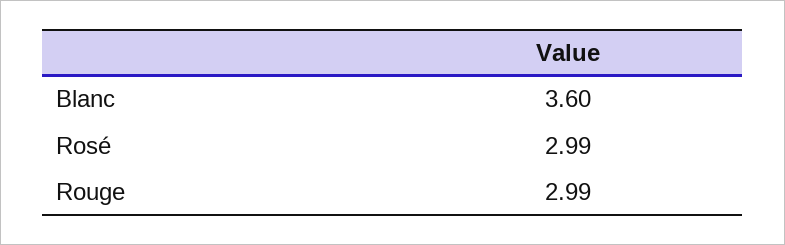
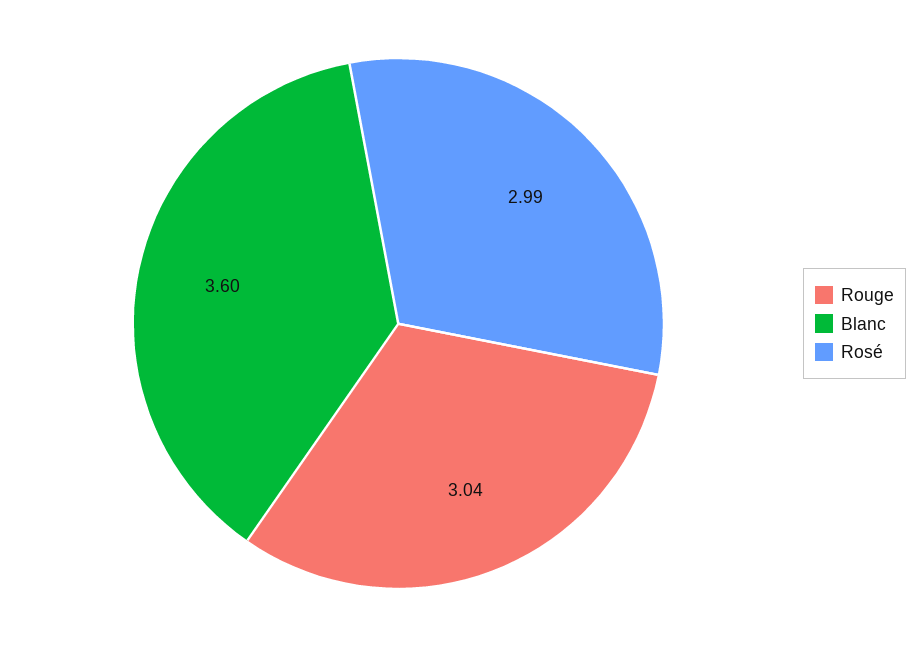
Rouge: 2.99 -> 3.04

